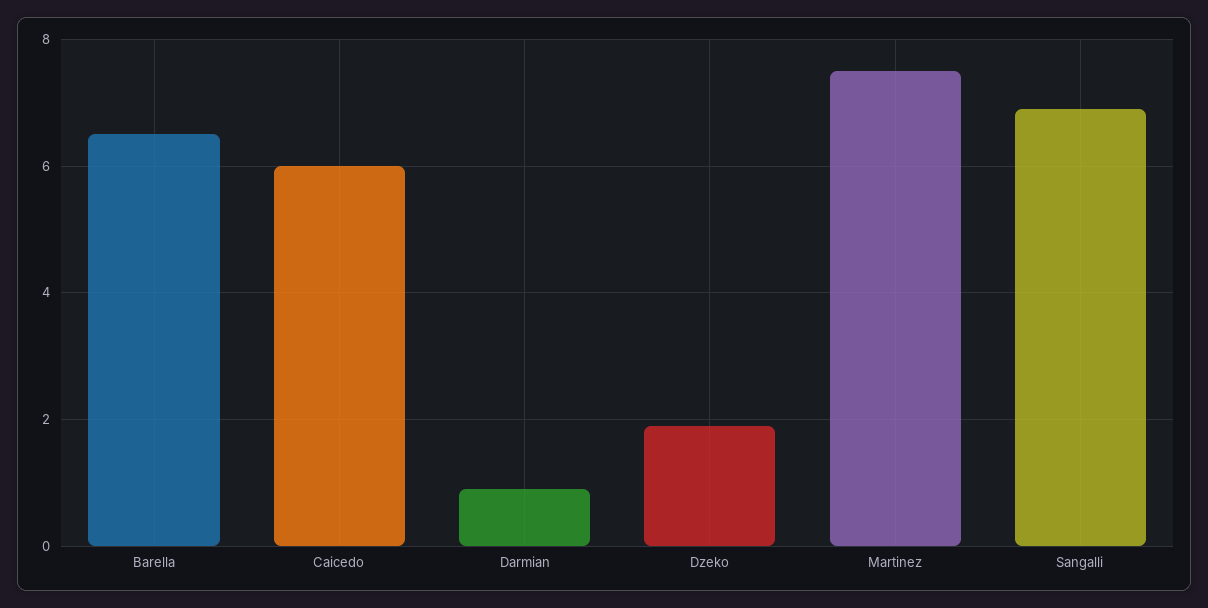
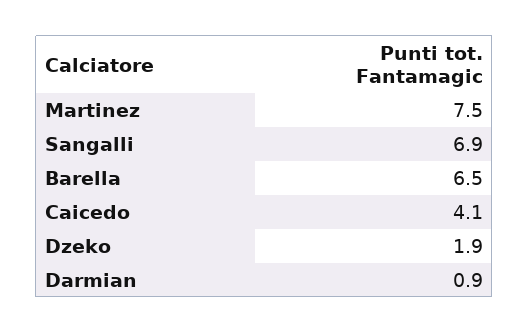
Caicedo: 6 -> 4.1

